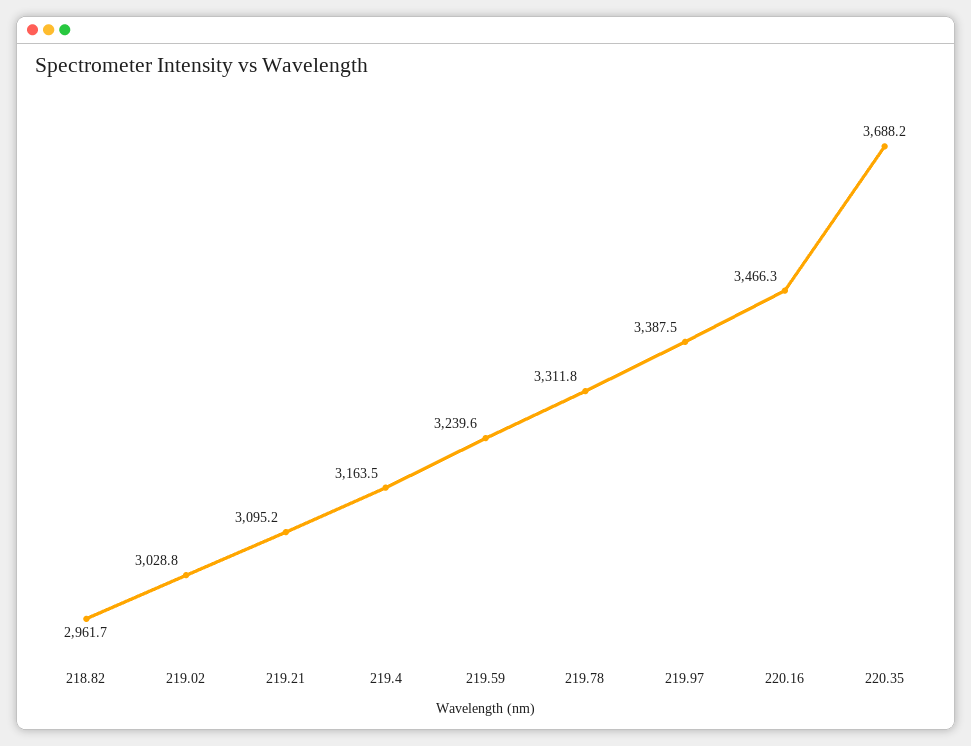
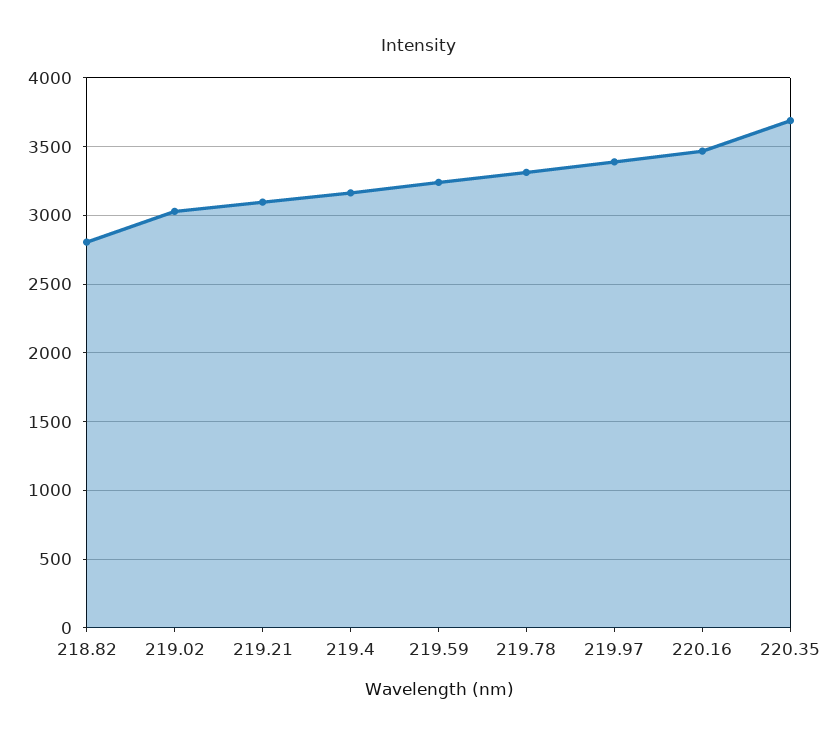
218.82: 2961.7 -> 2800

